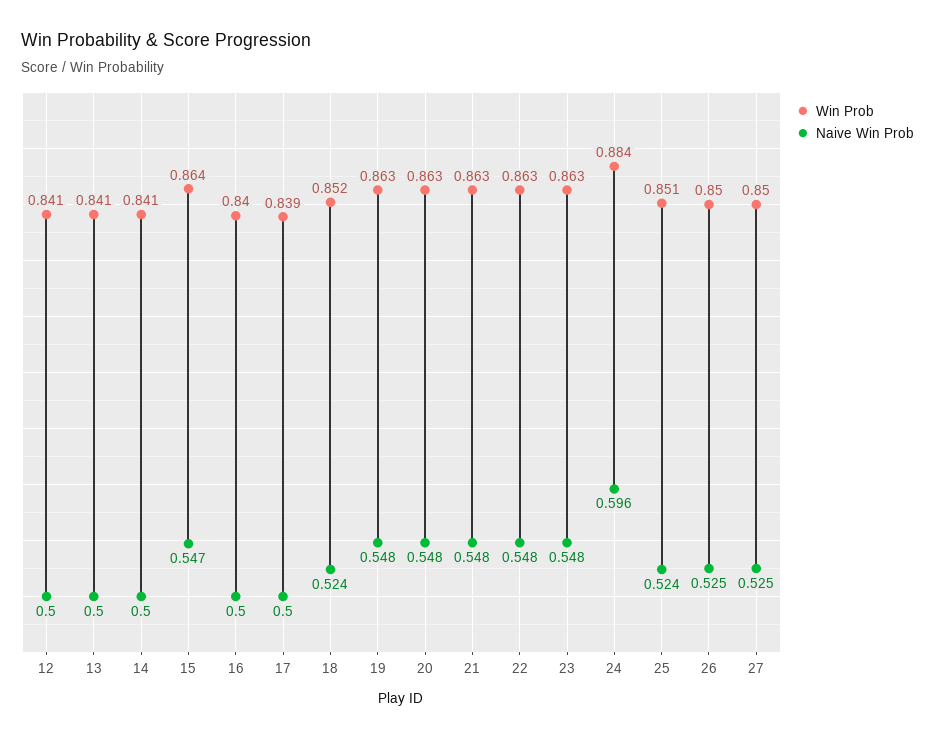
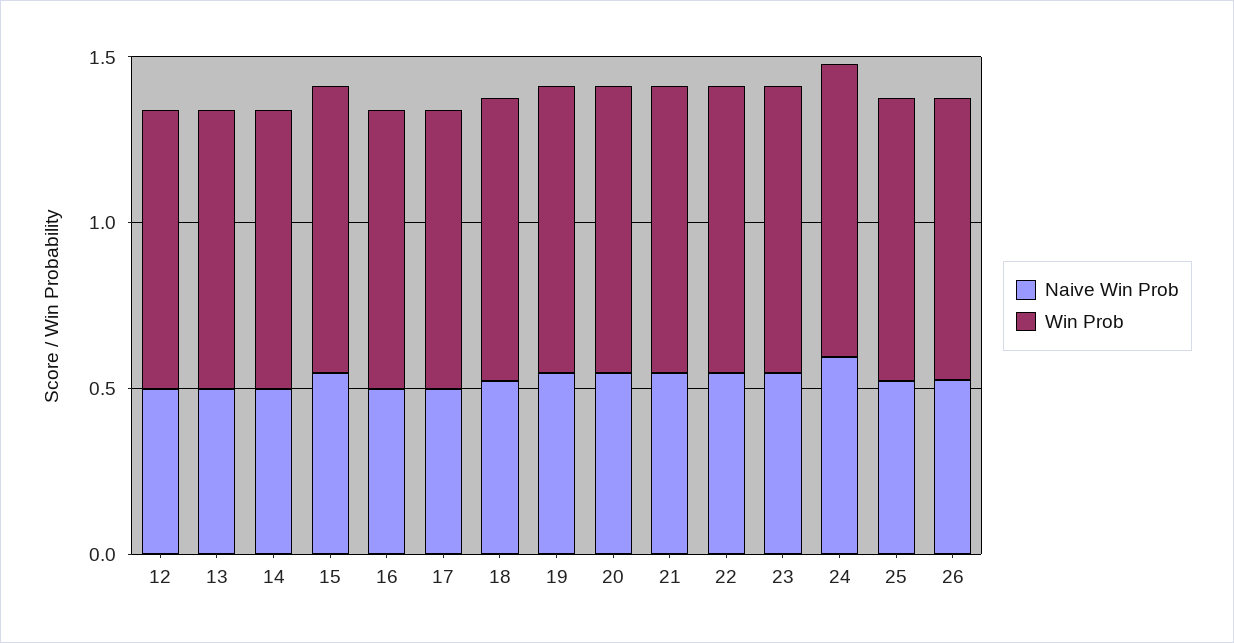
Win Prob, 27: 0.85 -> none
Naive Win Prob, 27: 0.525 -> none

